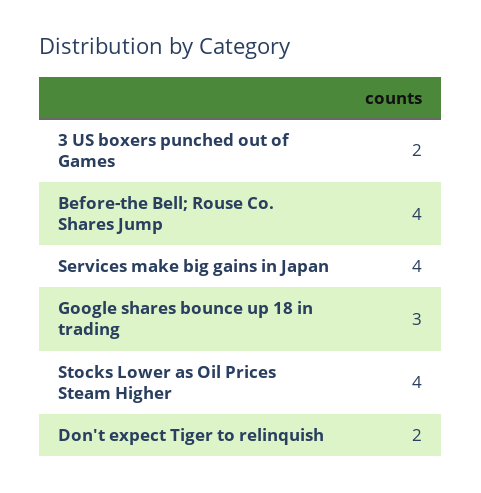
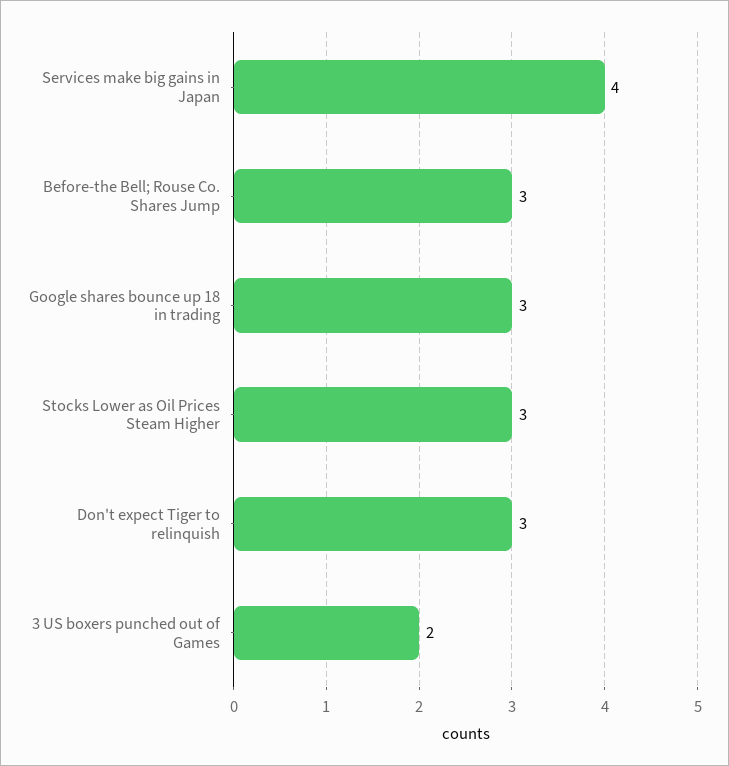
Before-the Bell; Rouse Co. Shares Jump: 4 -> 3
Stocks Lower as Oil Prices Steam Higher: 4 -> 3
Don't expect Tiger to relinquish: 2 -> 3

